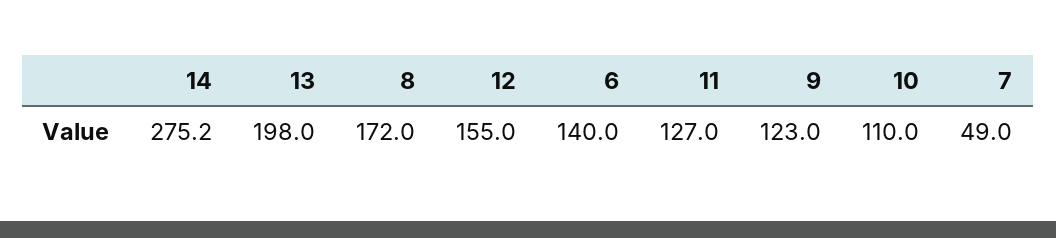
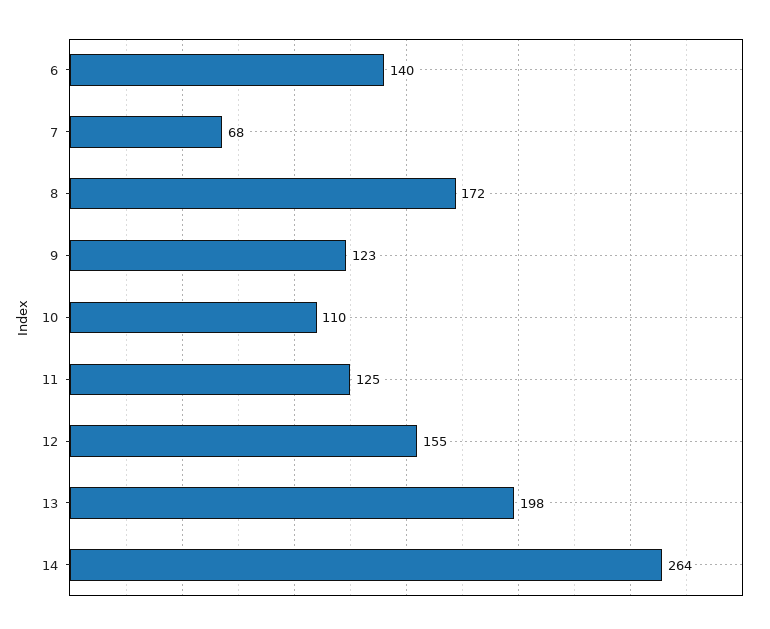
14: 275.2 -> 264
11: 127 -> 125
7: 49 -> 68

